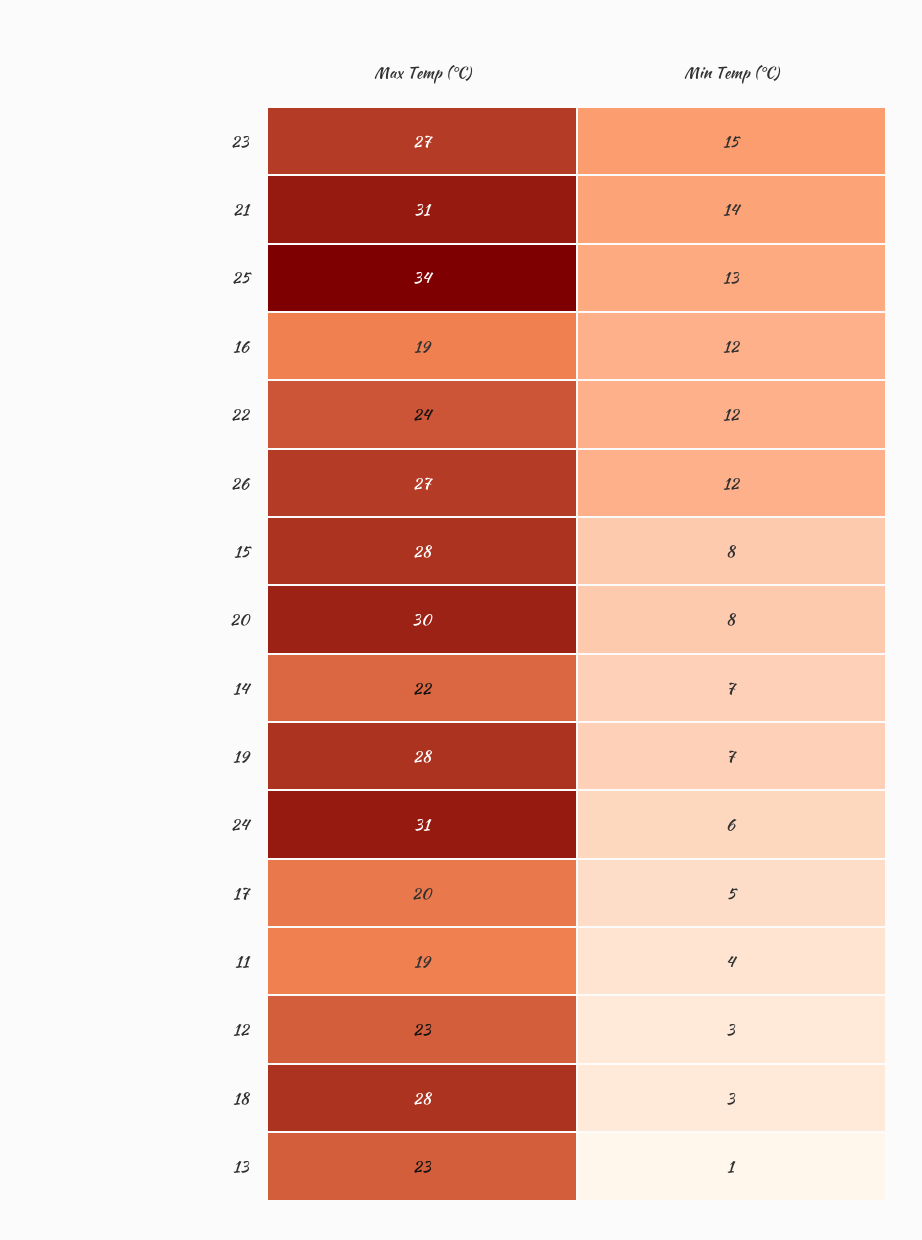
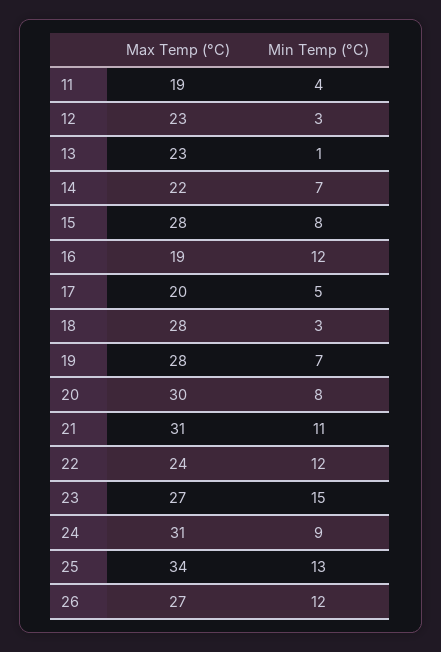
Min Temp (°C), 21: 14 -> 11
Min Temp (°C), 24: 6 -> 9

